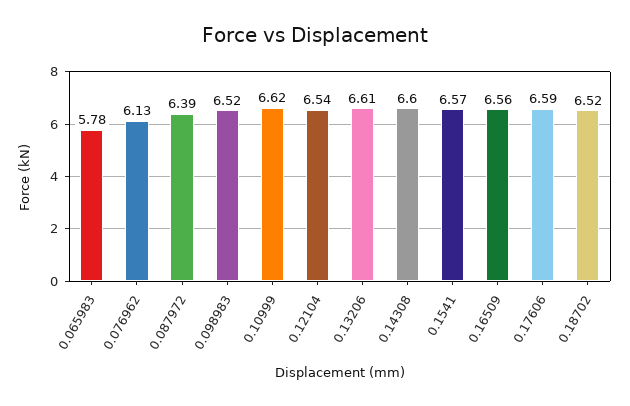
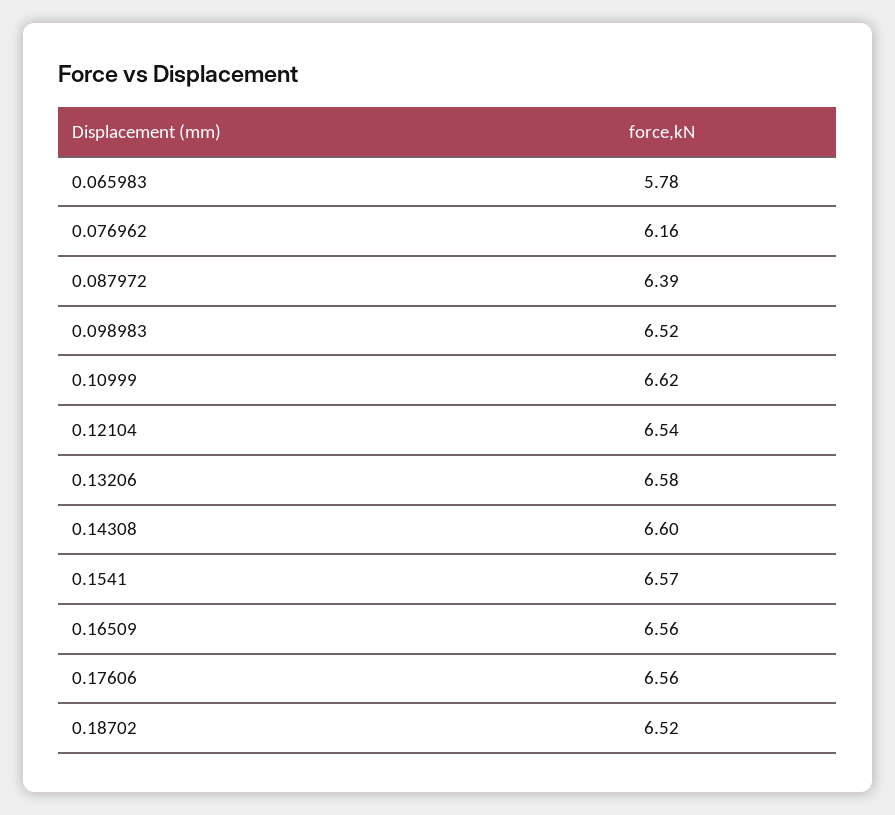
0.076962: 6.13 -> 6.16
0.13206: 6.61 -> 6.58
0.17606: 6.59 -> 6.56

